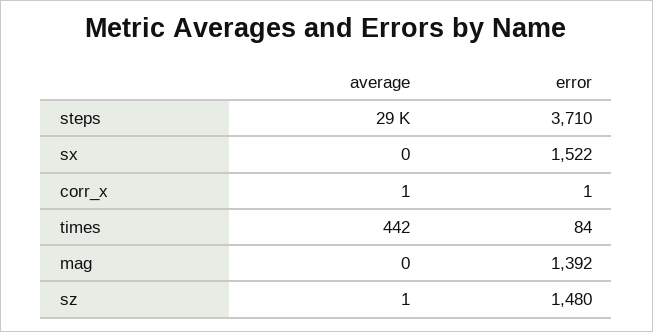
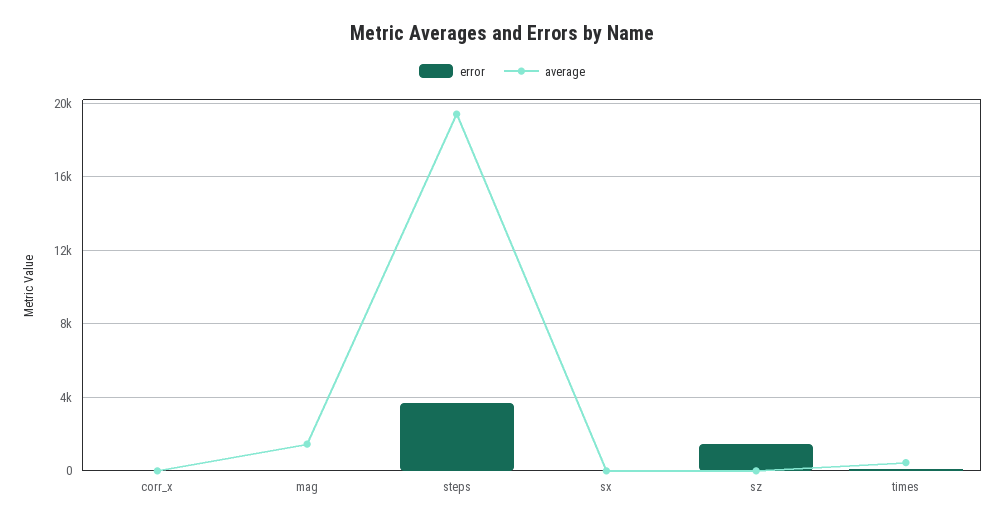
average, steps: 29000 -> 19500
error, sx: 1522 -> 0
average, mag: 0 -> 1500
error, mag: 1392 -> 0

